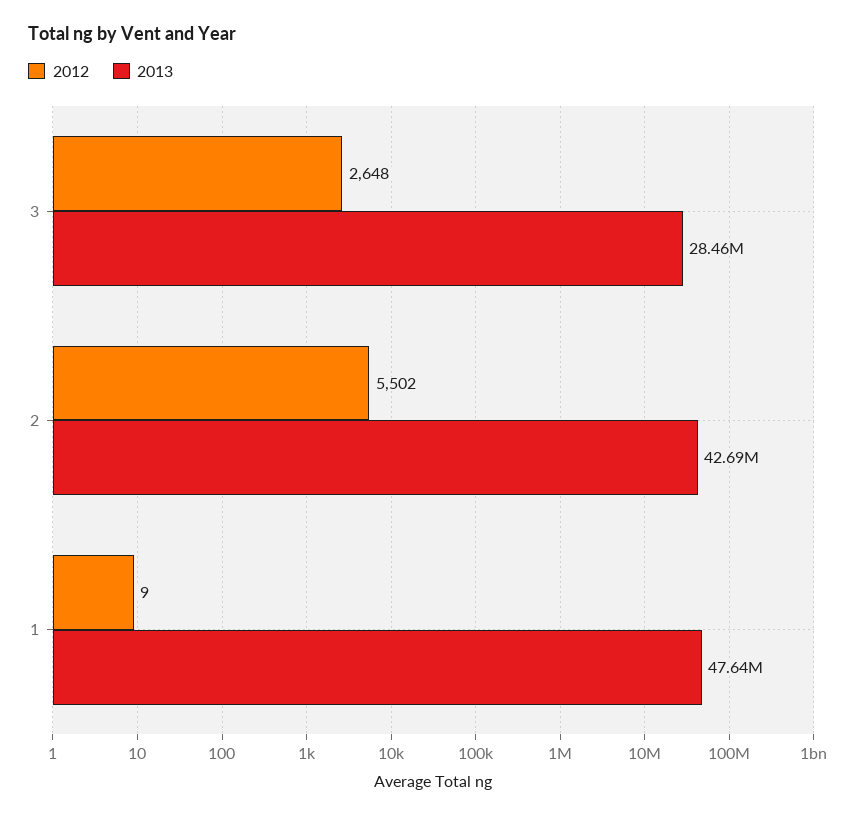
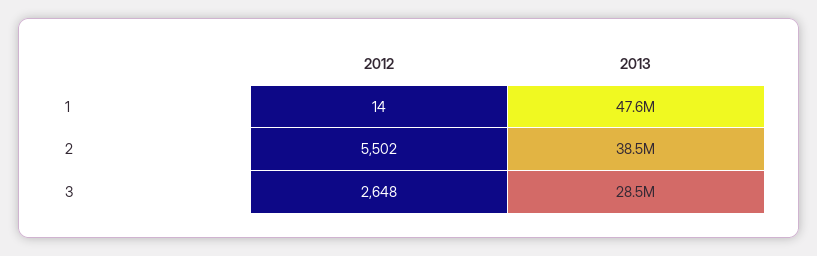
2013, 2: 42690000 -> 38500000
2012, 1: 9 -> 14

